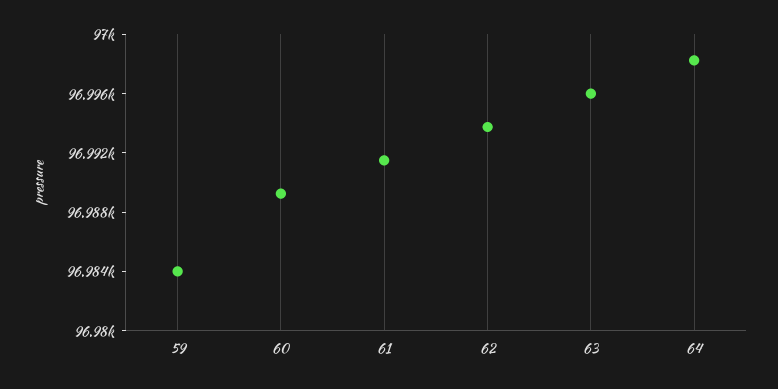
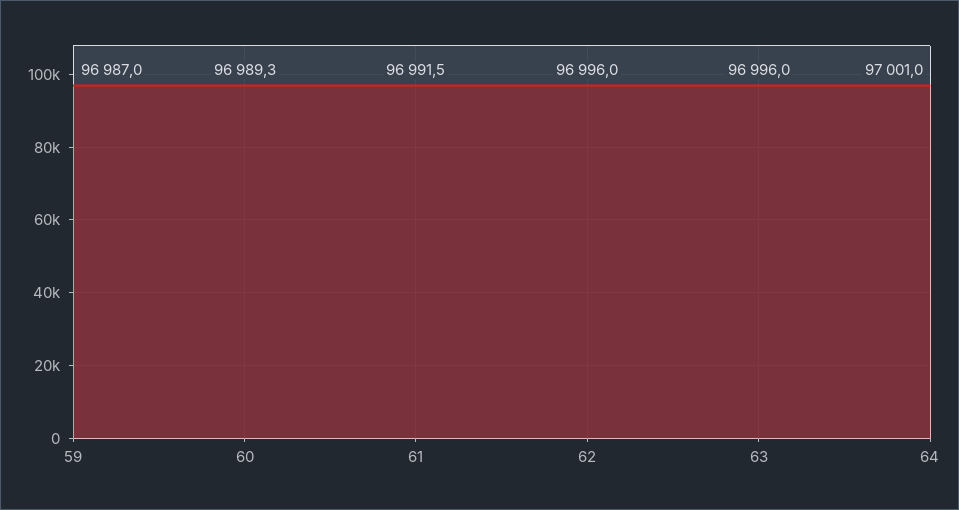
59: 96984 -> 96987
62: 96994 -> 96996
64: 96998 -> 97001

